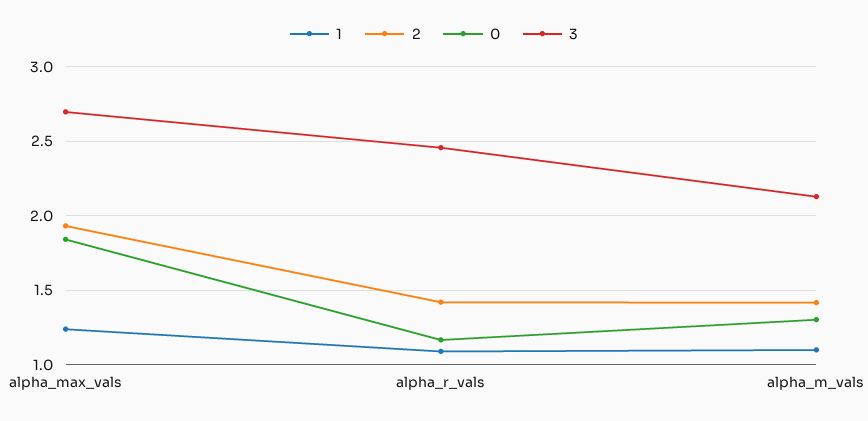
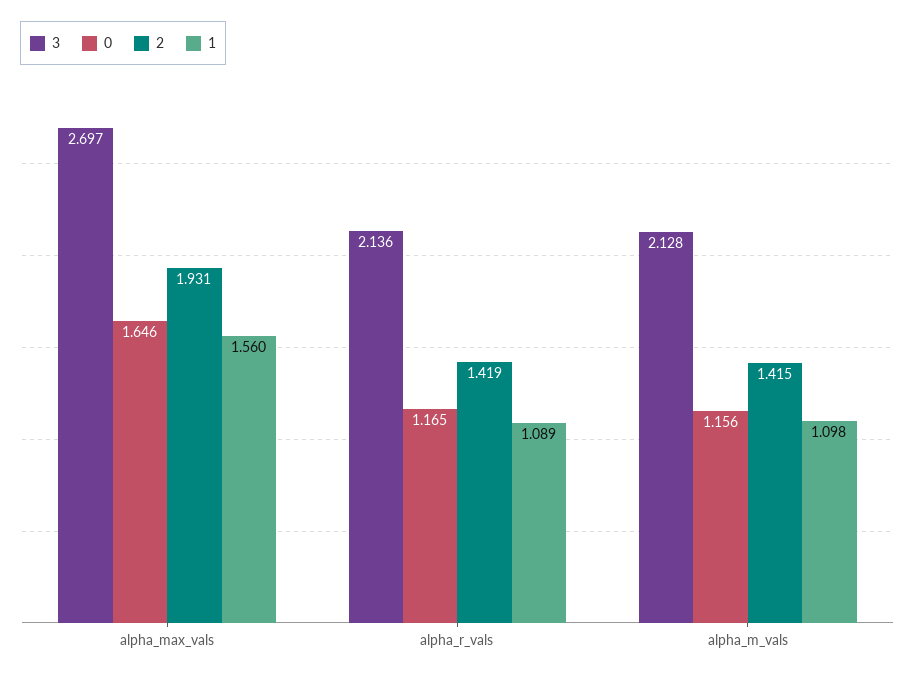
1, alpha_max_vals: 1.25 -> 1.56
0, alpha_max_vals: 1.85 -> 1.646
3, alpha_r_vals: 2.45 -> 2.136
0, alpha_m_vals: 1.3 -> 1.156

